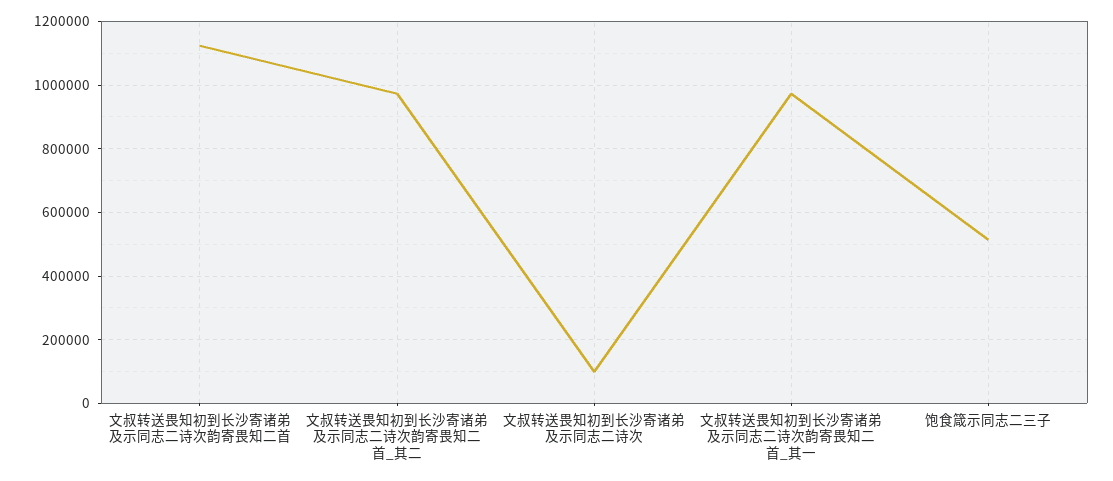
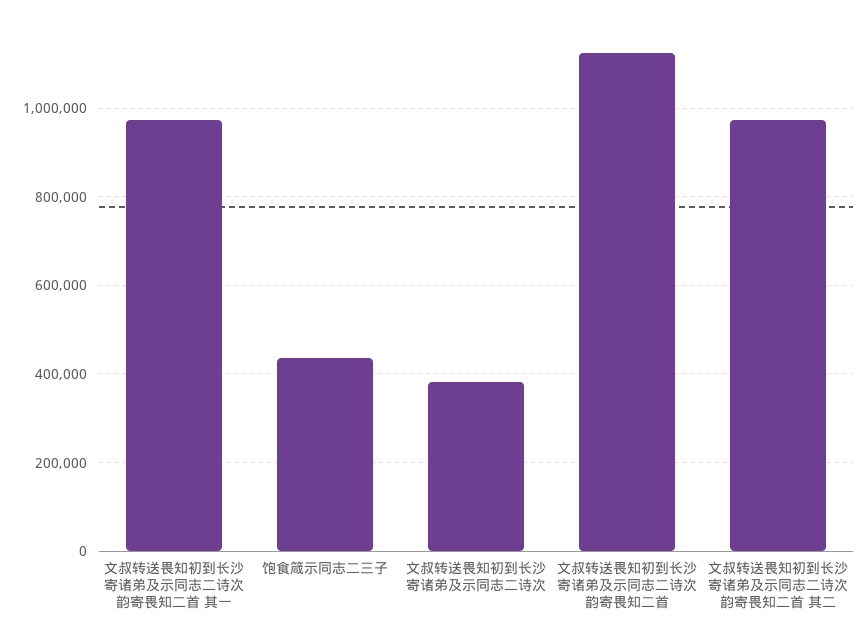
文叔转送畏知初到长沙寄诸弟及示同志二诗次: 100000 -> 380000
饱食箴示同志二三子: 520000 -> 440000

